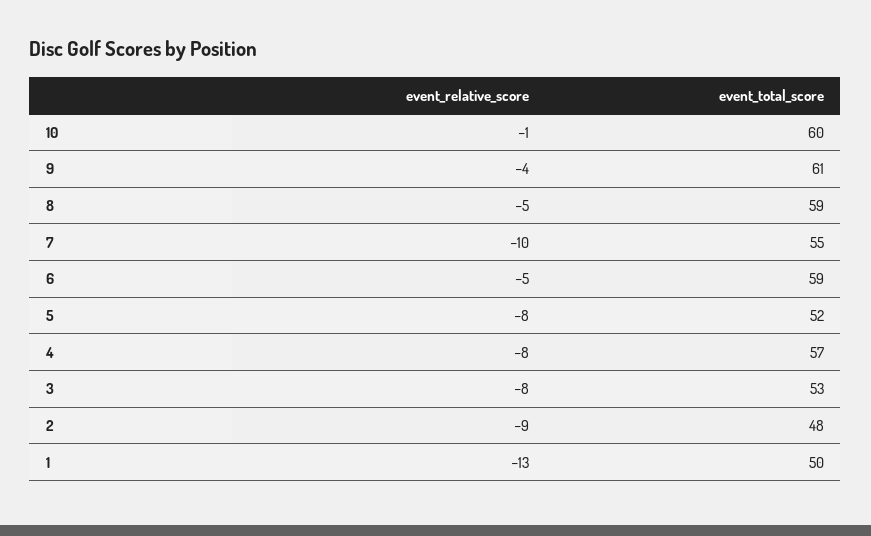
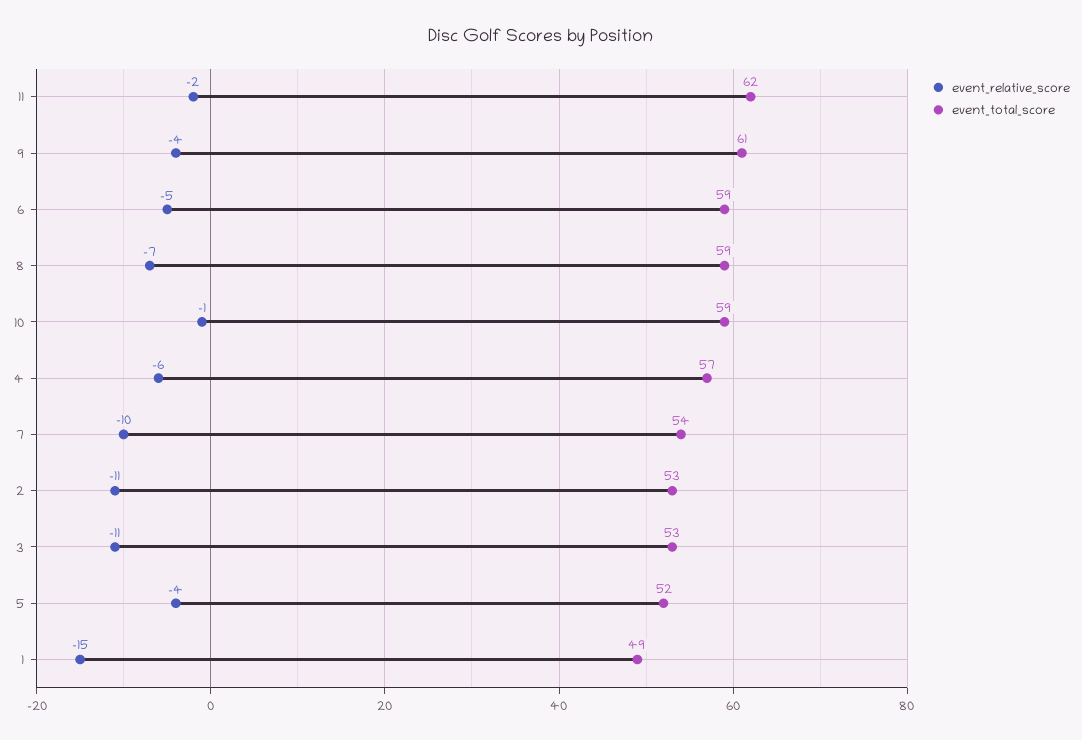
event_total_score, 10: 60 -> 59
event_relative_score, 8: -5 -> -7
event_total_score, 7: 55 -> 54
event_relative_score, 5: -8 -> -4
event_relative_score, 4: -8 -> -6
event_relative_score, 3: -8 -> -11
event_relative_score, 2: -9 -> -11
event_total_score, 2: 48 -> 53
event_relative_score, 1: -13 -> -15
event_total_score, 1: 50 -> 49
event_relative_score, 11: none -> -2
event_total_score, 11: none -> 62

